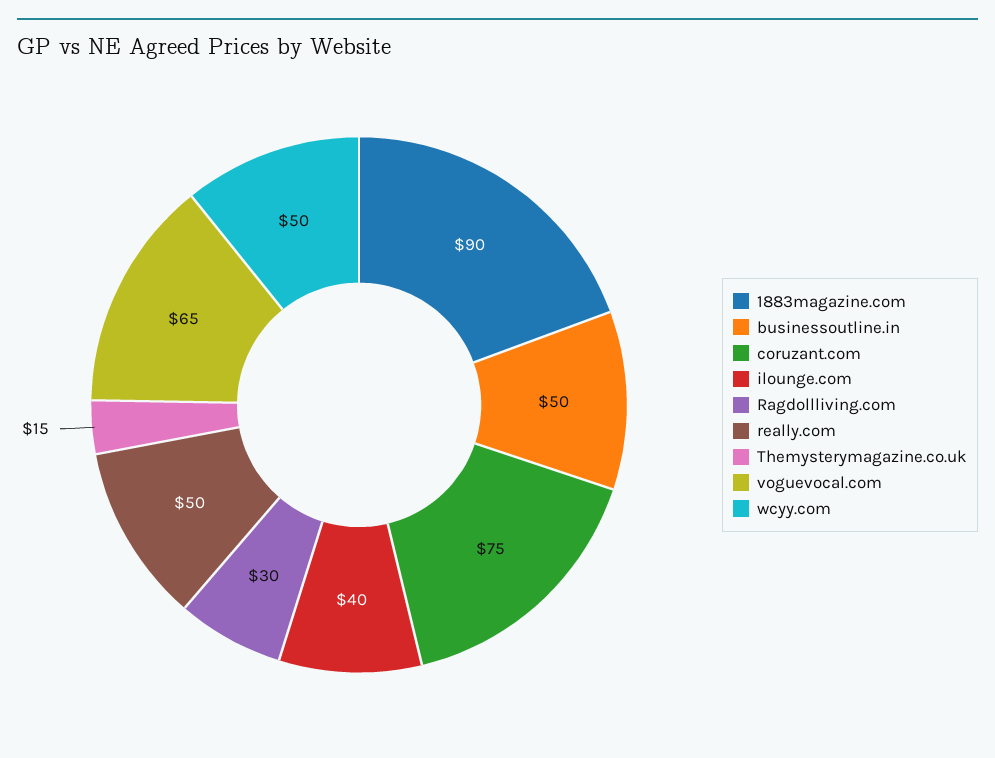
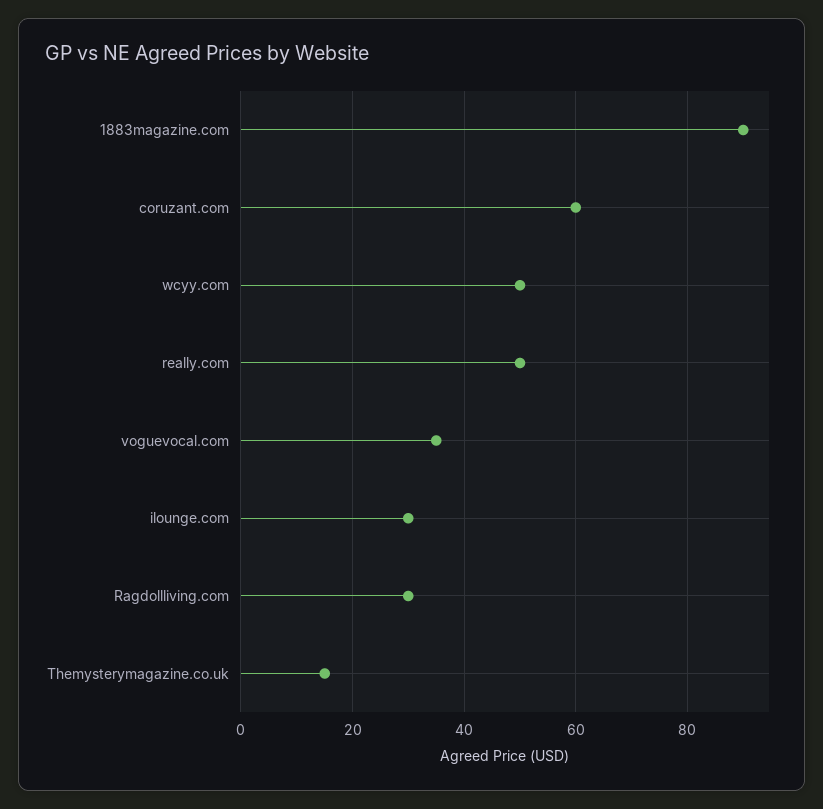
businessoutline.in: 50 -> none
coruzant.com: 75 -> 60
ilounge.com: 40 -> 30
voguevocal.com: 65 -> 35

